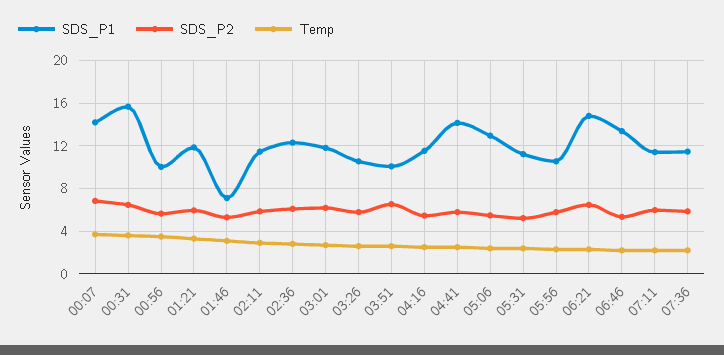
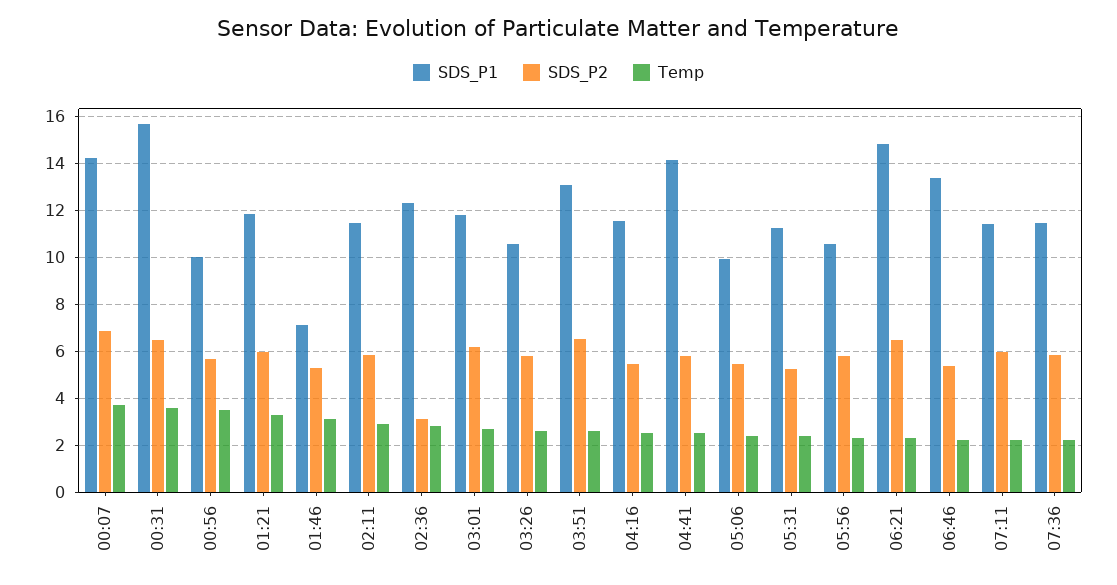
SDS_P2, 02:36: 6 -> 3
SDS_P1, 03:51: 10 -> 13
SDS_P1, 05:06: 13 -> 10

